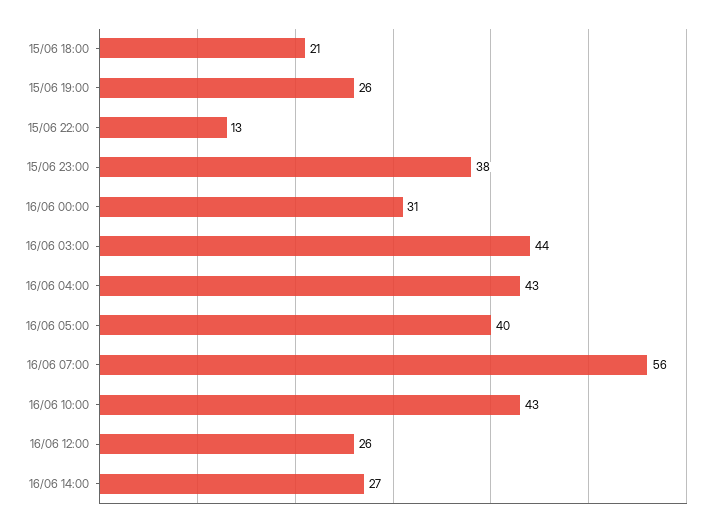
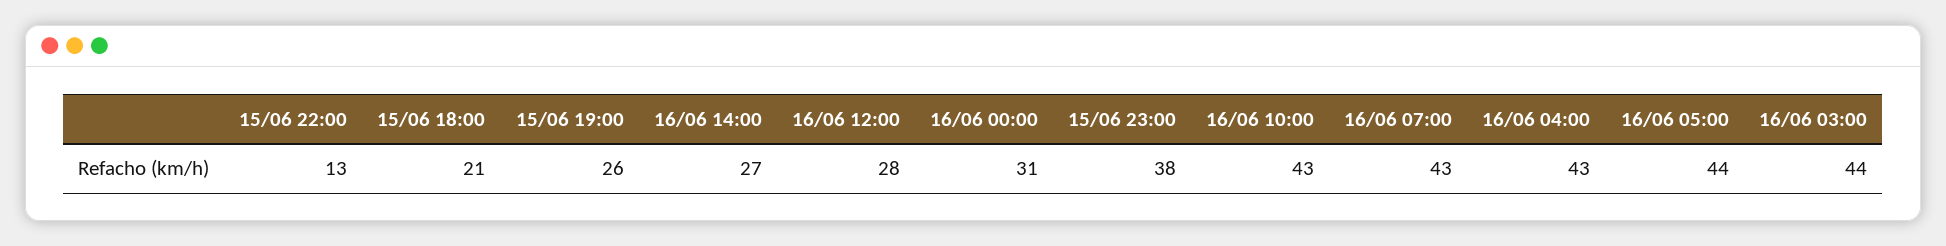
16/06 05:00: 40 -> 44
16/06 07:00: 56 -> 43
16/06 12:00: 26 -> 28

